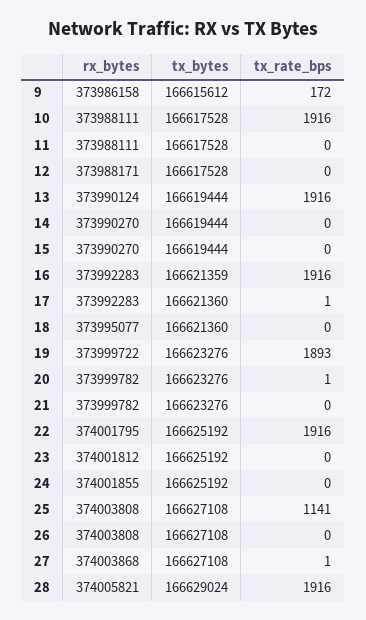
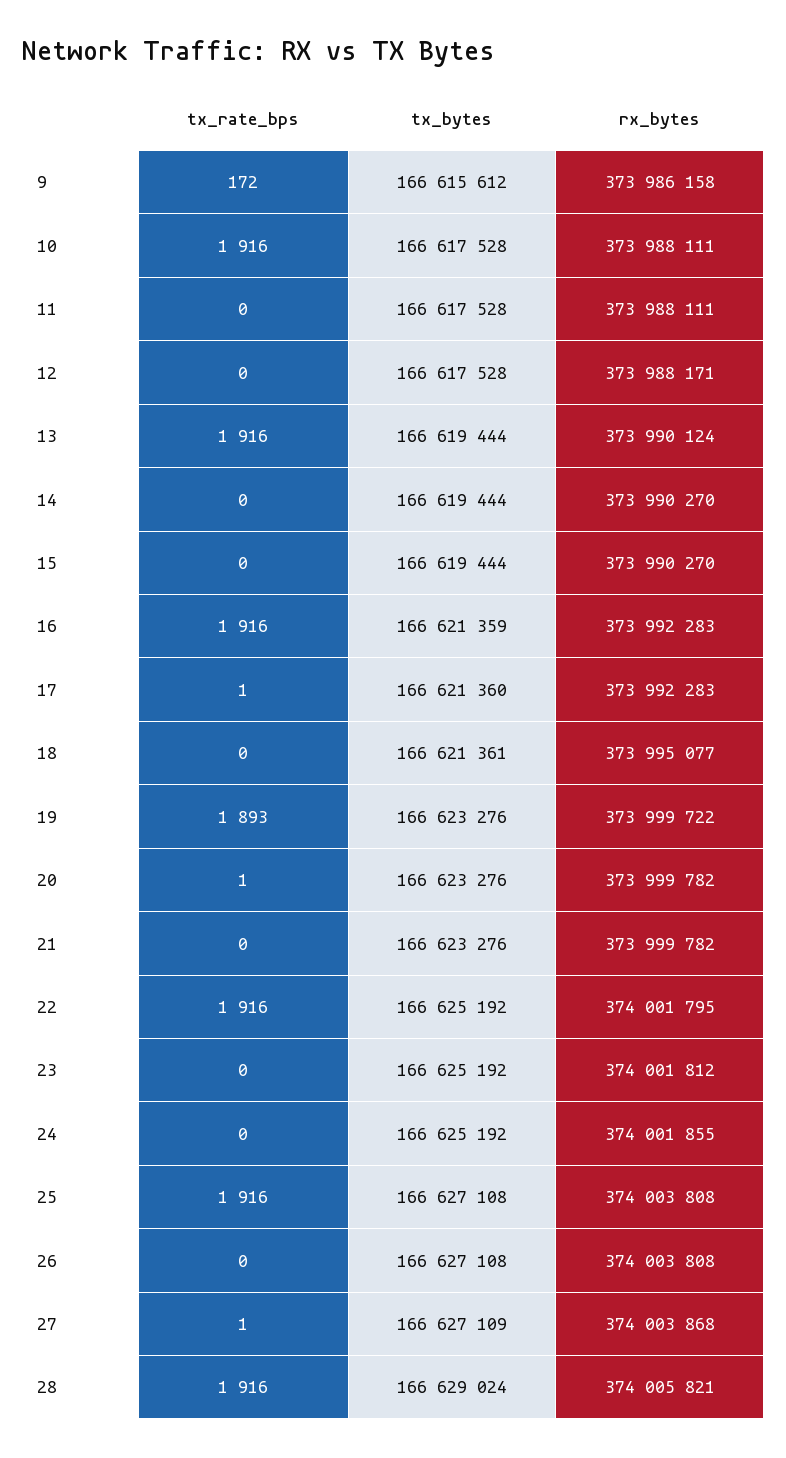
tx_bytes, 18: 166621360 -> 166621361
tx_rate_bps, 25: 1141 -> 1916
tx_bytes, 27: 166627108 -> 166627109

